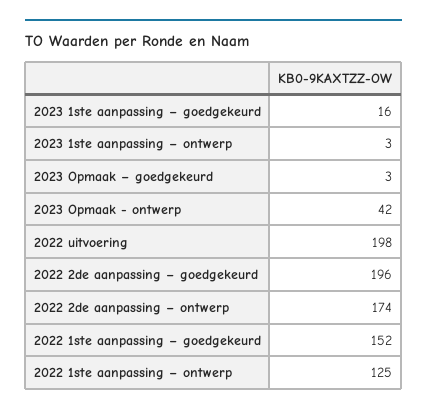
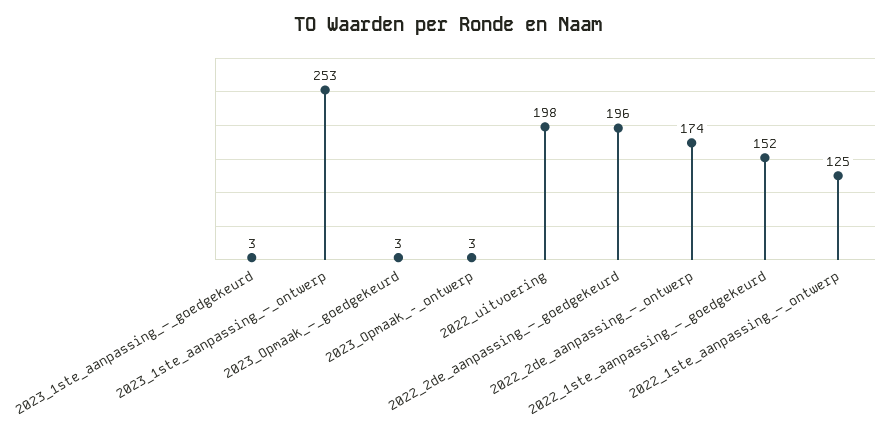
2023 1ste aanpassing – goedgekeurd: 16 -> 3
2023 1ste aanpassing – ontwerp: 3 -> 253
2023 Opmaak - ontwerp: 42 -> 3

